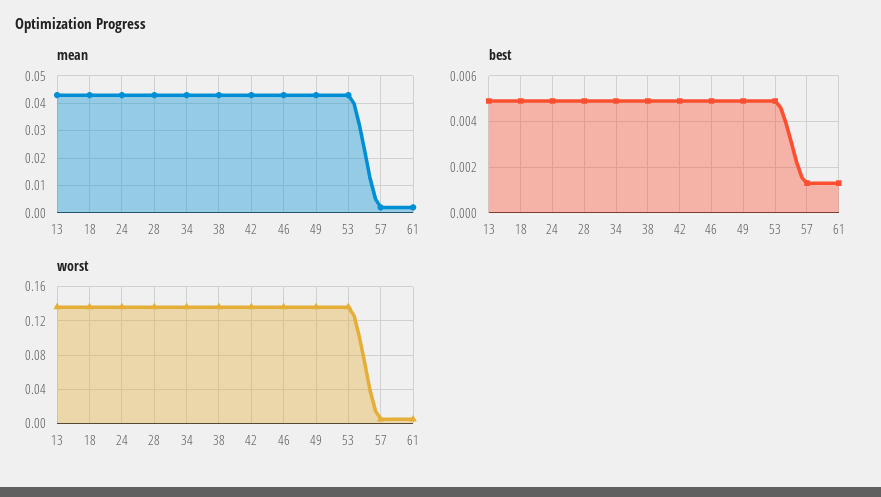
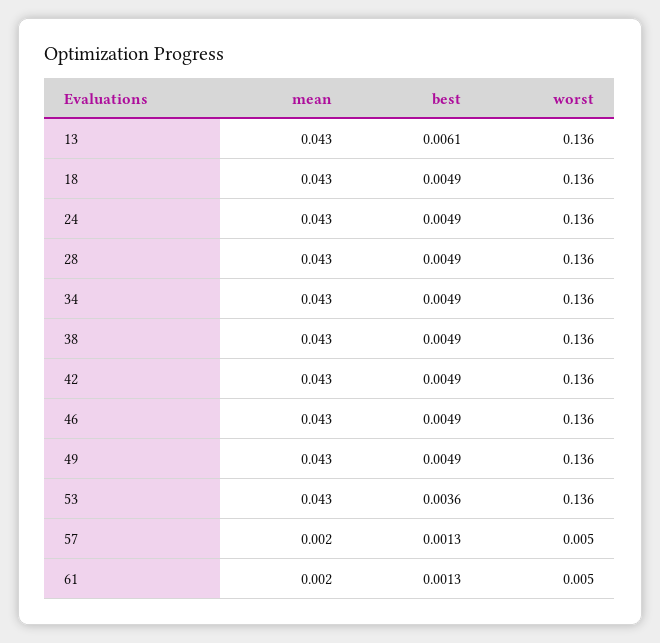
best, 13: 0.005 -> 0.0061
best, 53: 0.005 -> 0.0036

